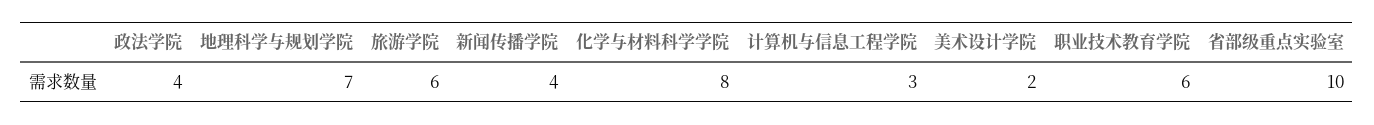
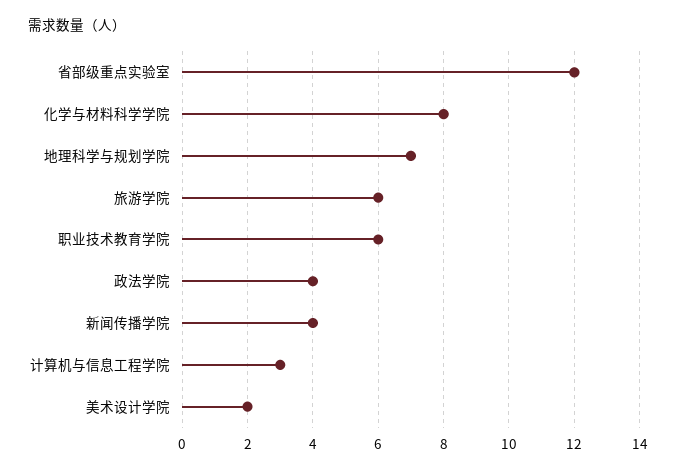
省部级重点实验室: 10 -> 12

